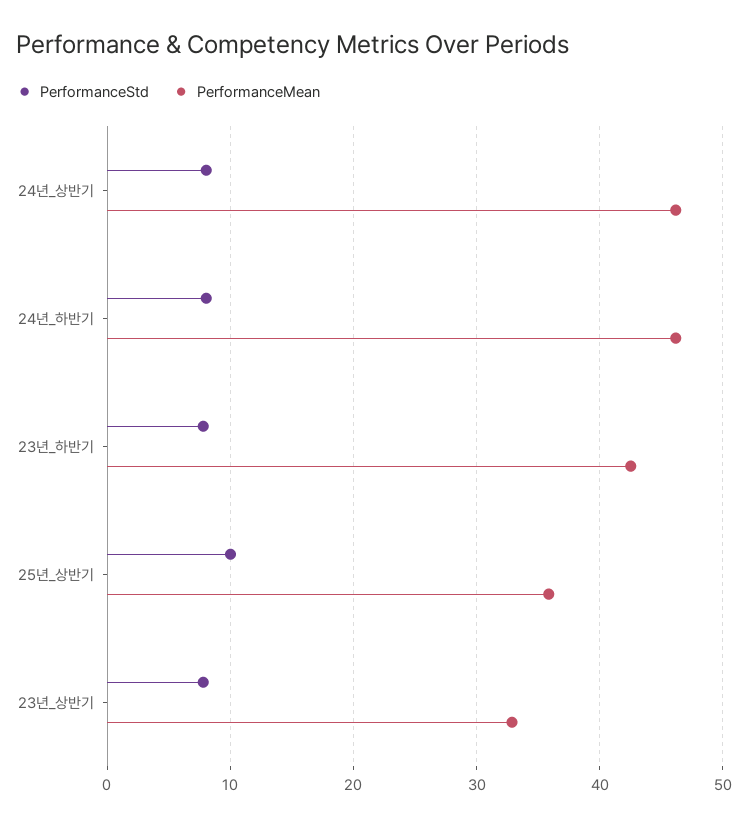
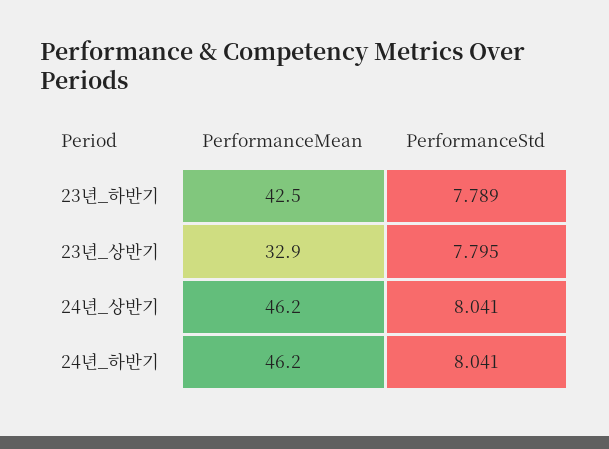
PerformanceStd, 25년_상반기: 10 -> none
PerformanceMean, 25년_상반기: 36 -> none

